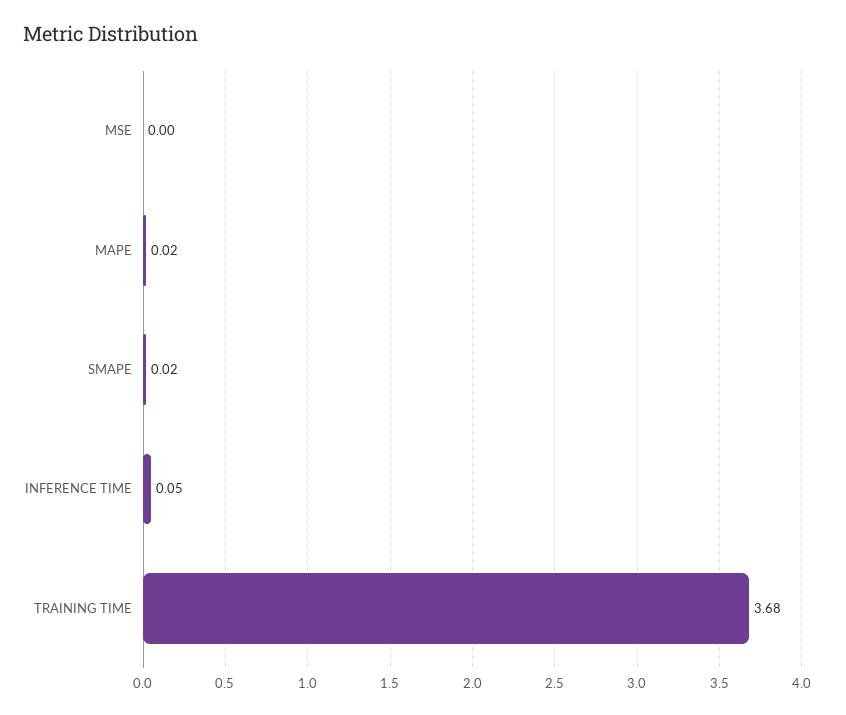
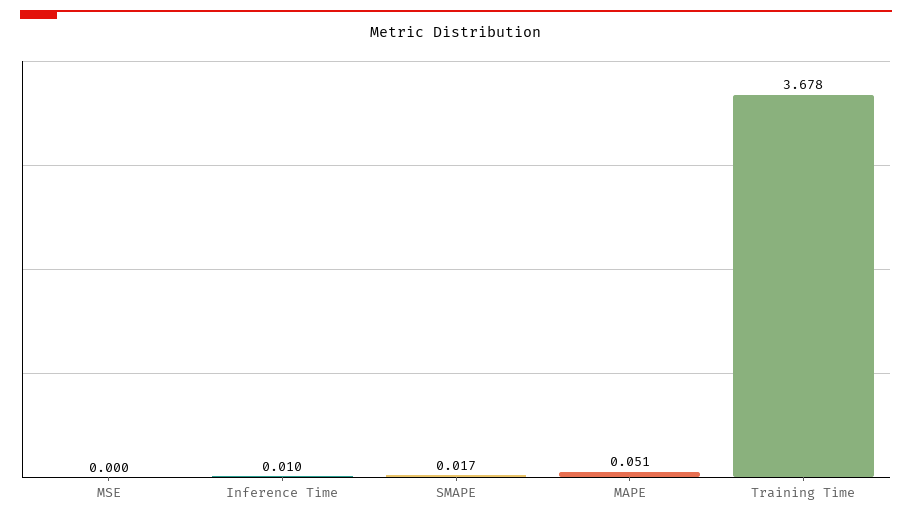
MAPE: 0.02 -> 0.051
INFERENCE TIME: 0.05 -> 0.01

